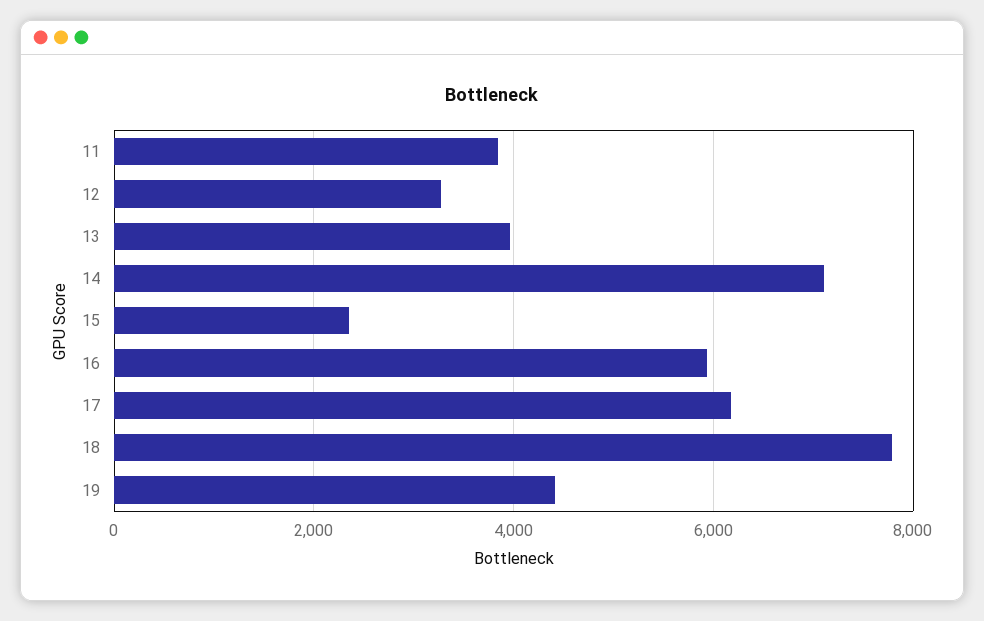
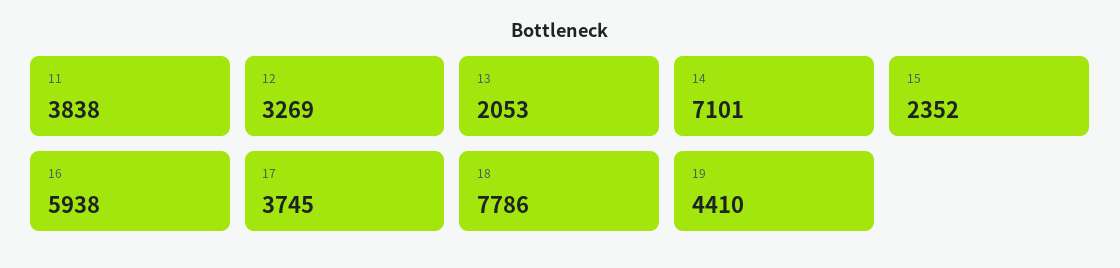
13: 4000 -> 2053
17: 6200 -> 3745

